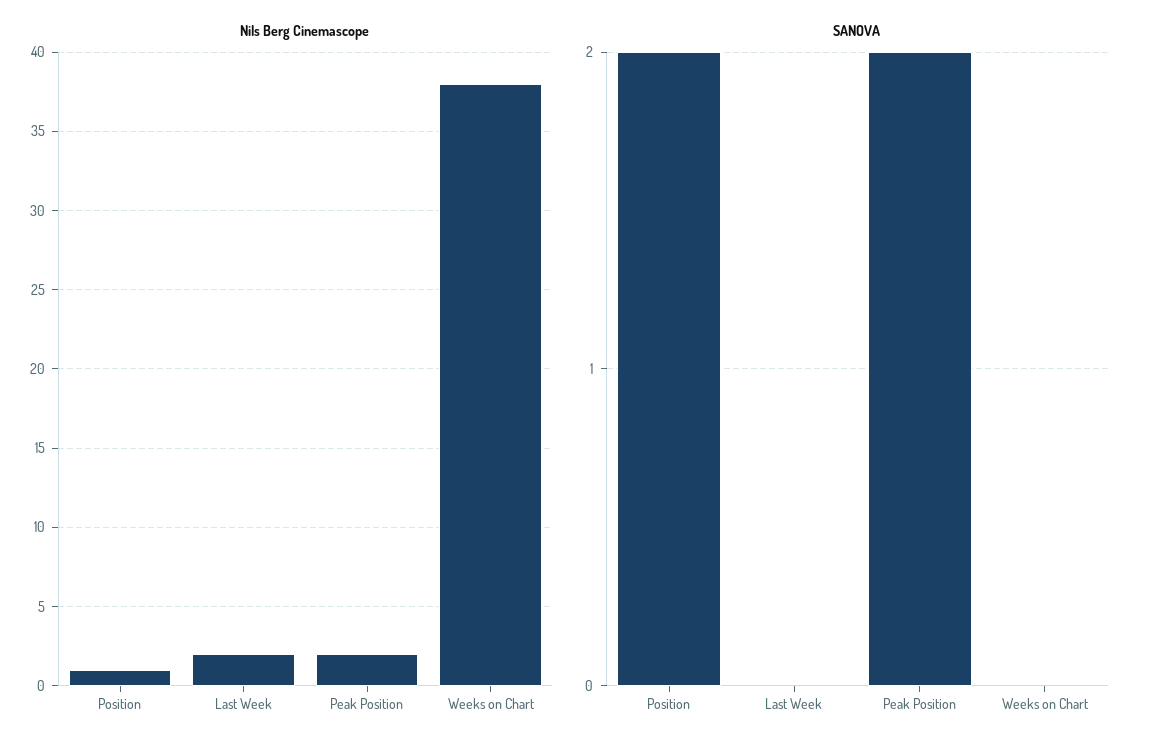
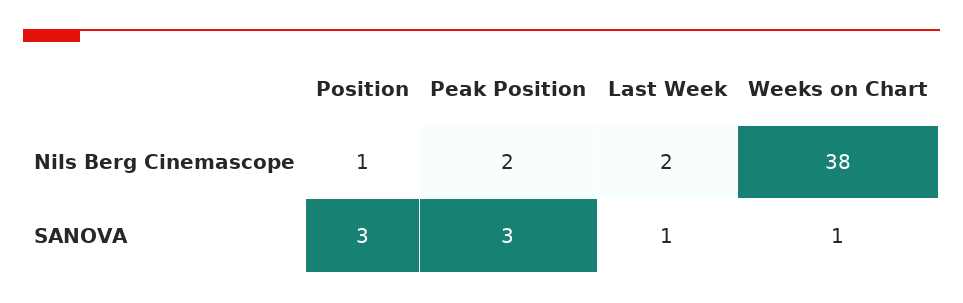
SANOVA, Position: 2 -> 3
SANOVA, Last Week: 0 -> 1
SANOVA, Peak Position: 2 -> 3
SANOVA, Weeks on Chart: 0 -> 1

